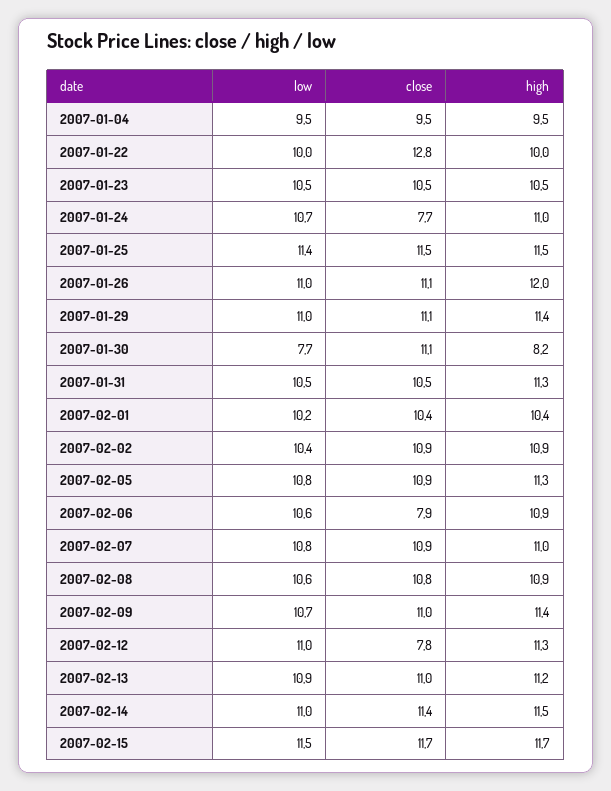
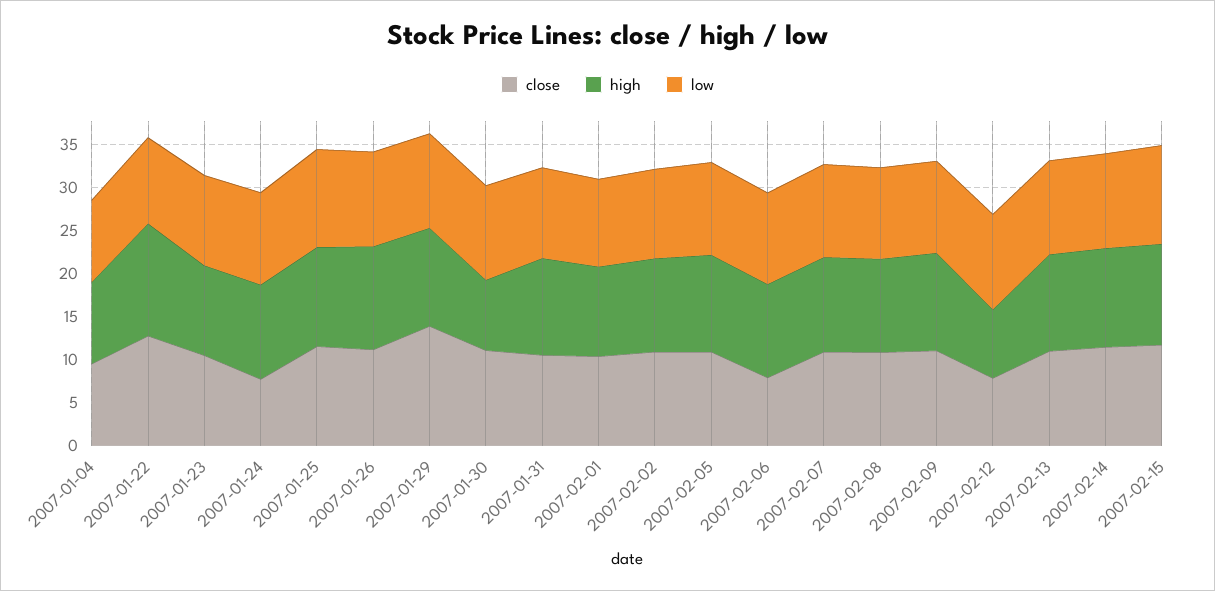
high, 2007-01-22: 10 -> 13
close, 2007-01-29: 11.1 -> 14
low, 2007-01-30: 7.7 -> 11
high, 2007-02-12: 11.3 -> 8

